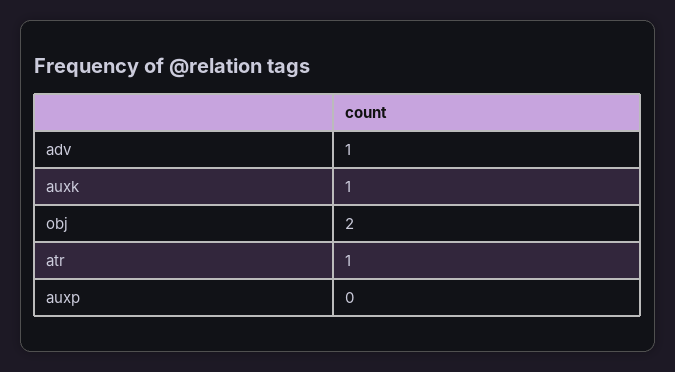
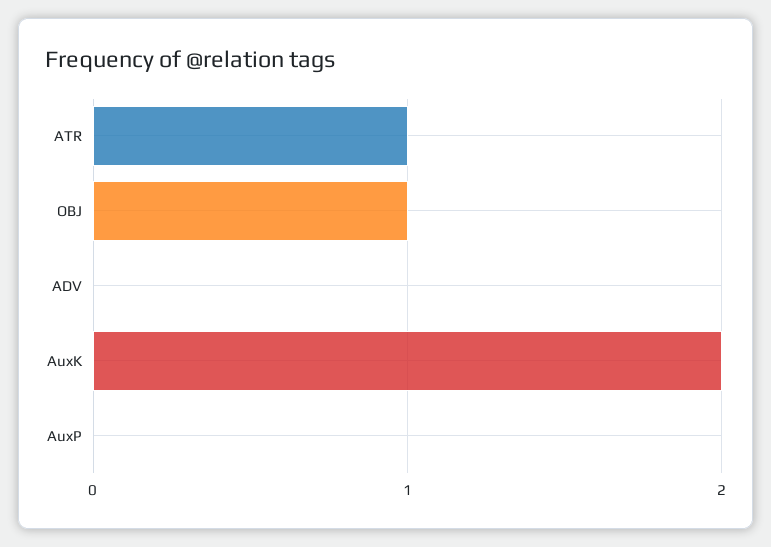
adv: 1 -> 0
auxk: 1 -> 2
obj: 2 -> 1

